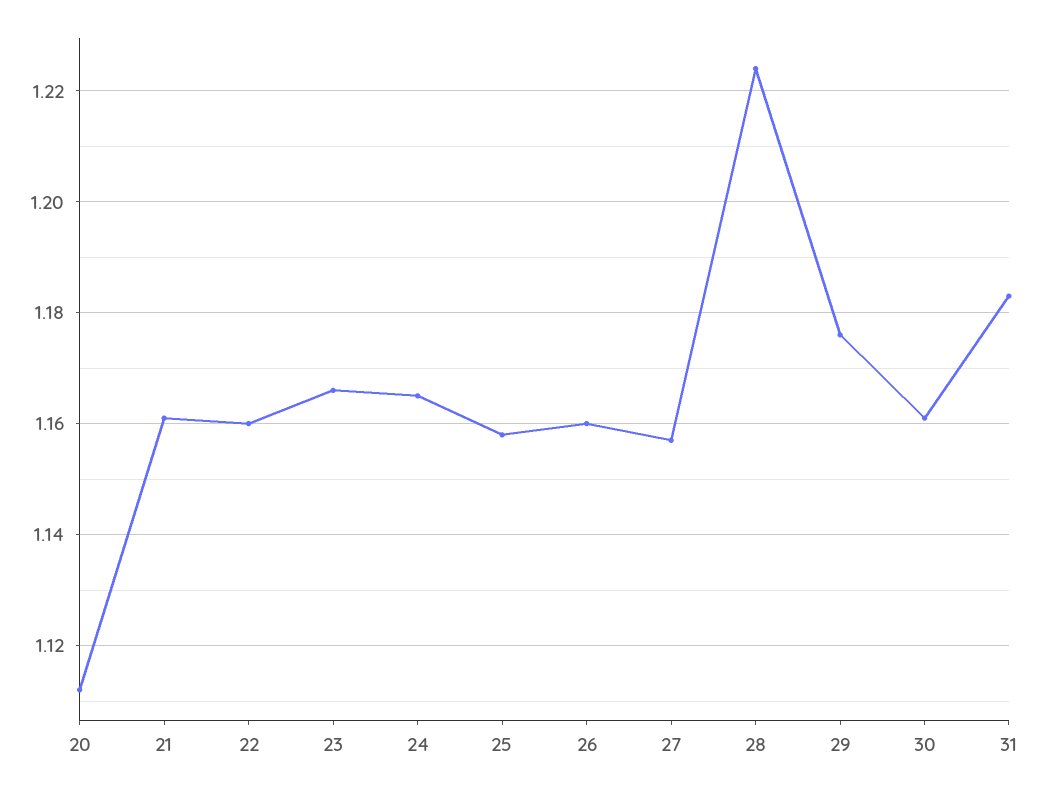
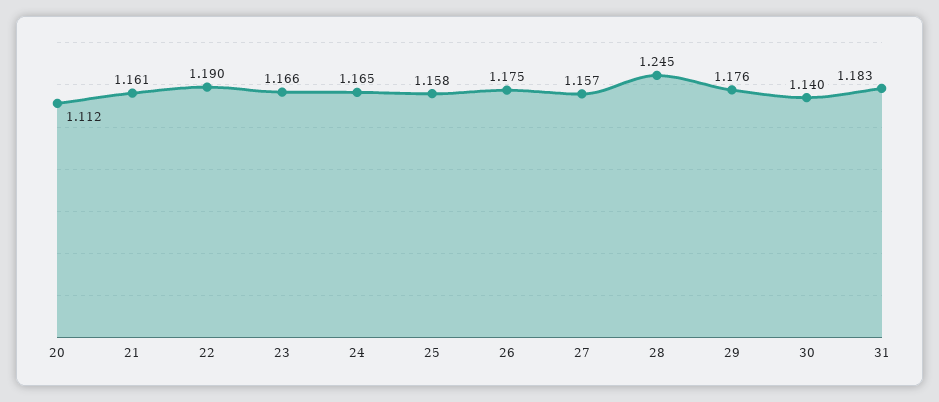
22: 1.16 -> 1.19
26: 1.16 -> 1.175
28: 1.225 -> 1.245
30: 1.16 -> 1.14

